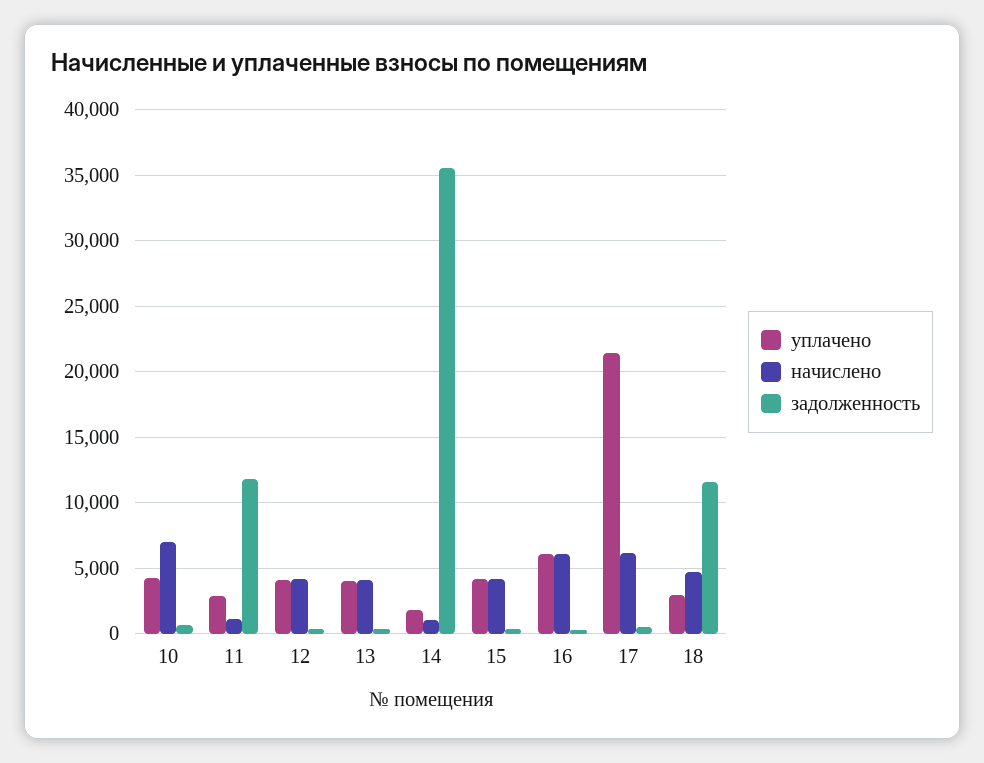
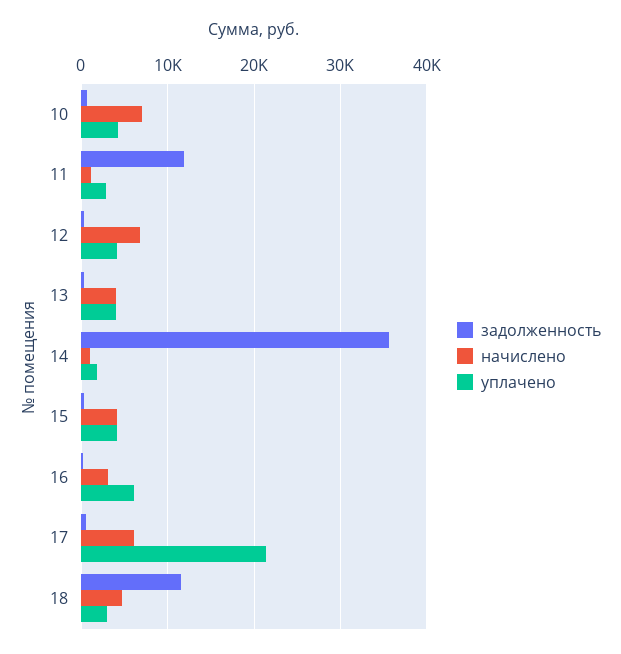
начислено, 12: 4000 -> 7000
начислено, 16: 6000 -> 3000

